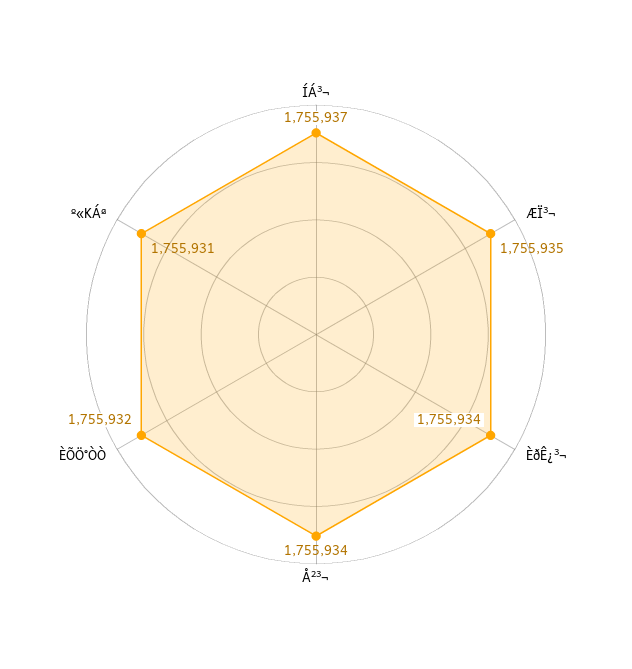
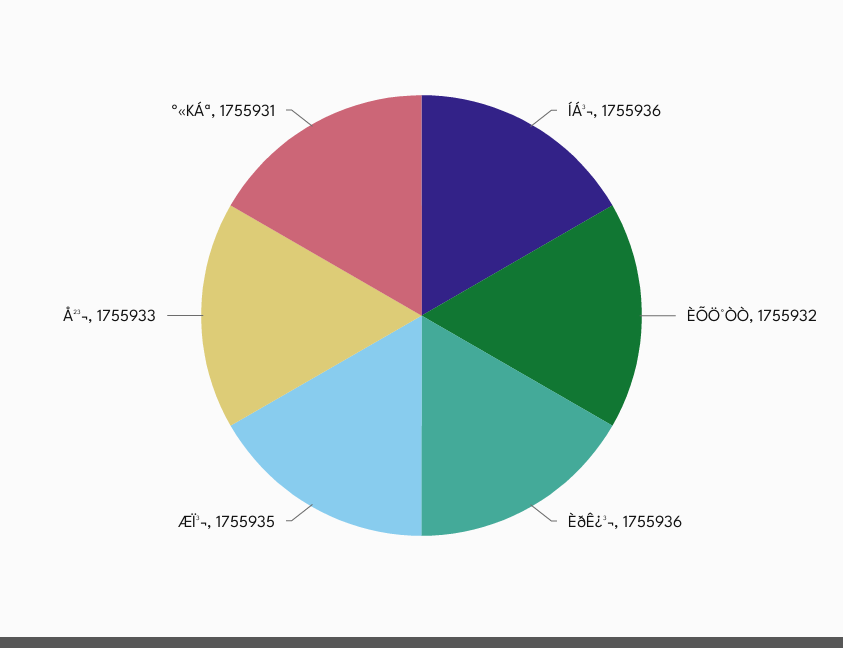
ÍÁ³¬: 1755937 -> 1755936
ÈðÊ¿³¬: 1755934 -> 1755936
Å²³¬: 1755934 -> 1755933

